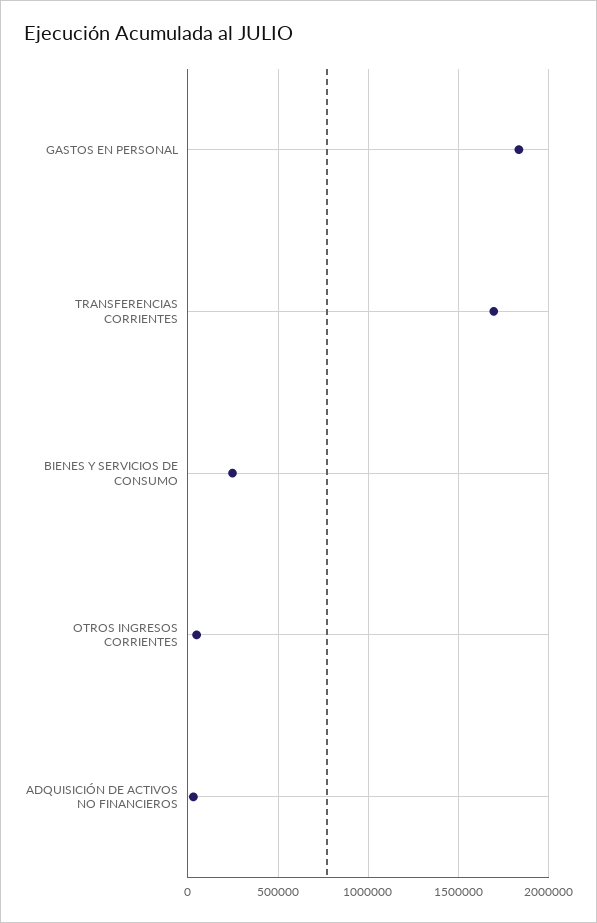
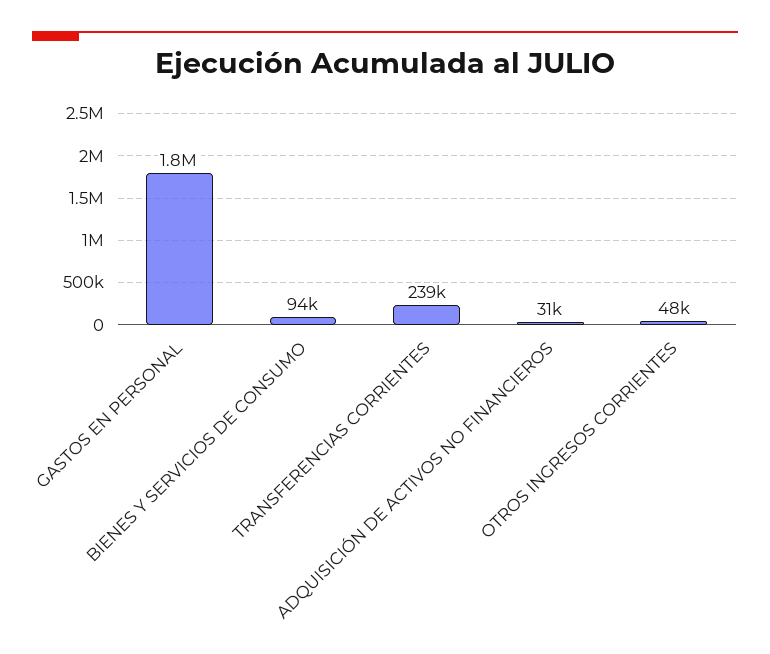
TRANSFERENCIAS CORRIENTES: 1700000 -> 239000
BIENES Y SERVICIOS DE CONSUMO: 250000 -> 94000

